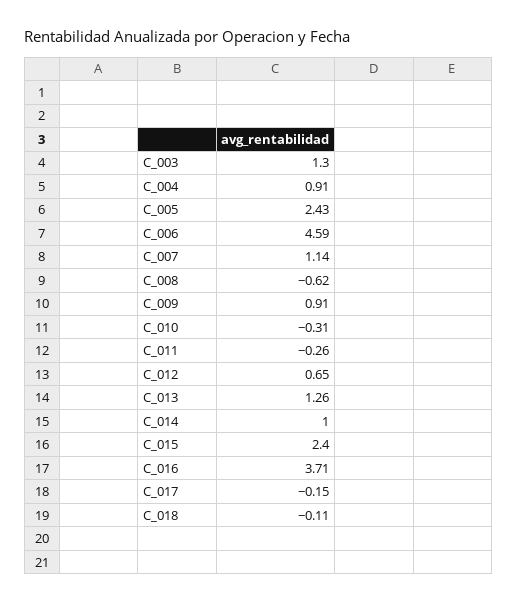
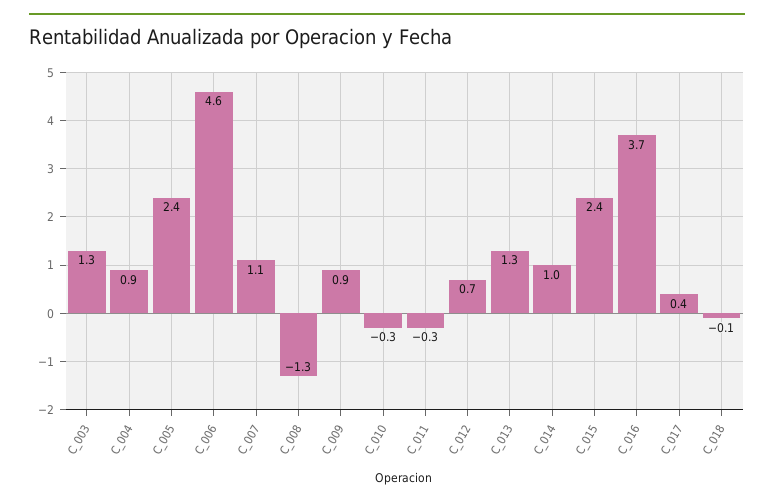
C_008: -0.62 -> -1.3
C_017: -0.15 -> 0.4

